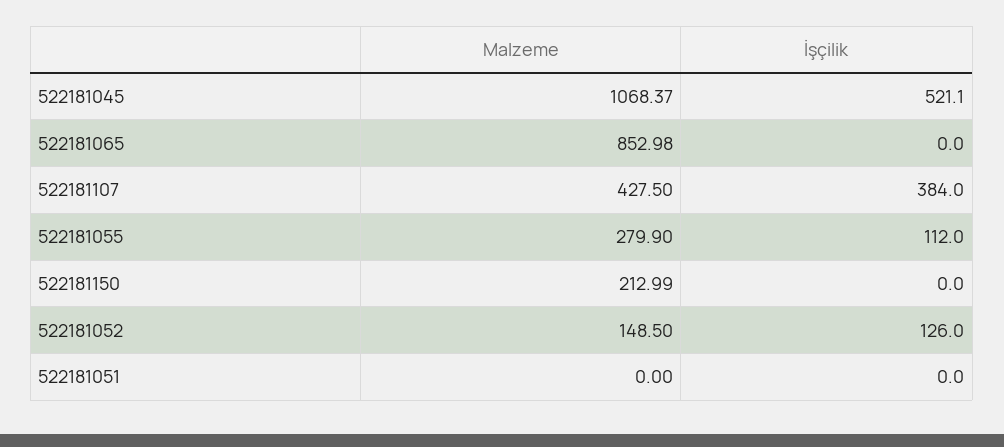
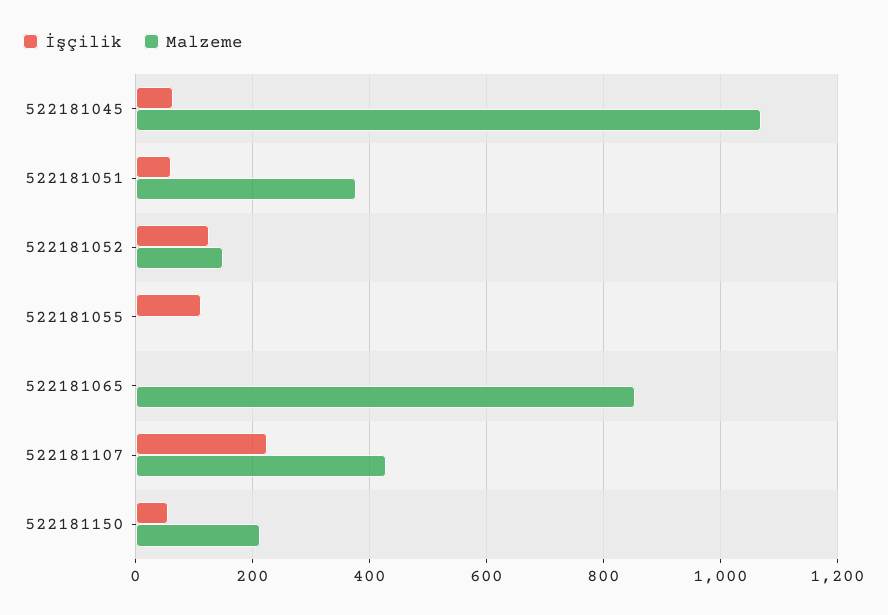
İşçilik, 522181045: 521.1 -> 60
İşçilik, 522181107: 384 -> 220
Malzeme, 522181055: 279.9 -> 0
İşçilik, 522181150: 0 -> 60
Malzeme, 522181051: 0 -> 380
İşçilik, 522181051: 0 -> 60

